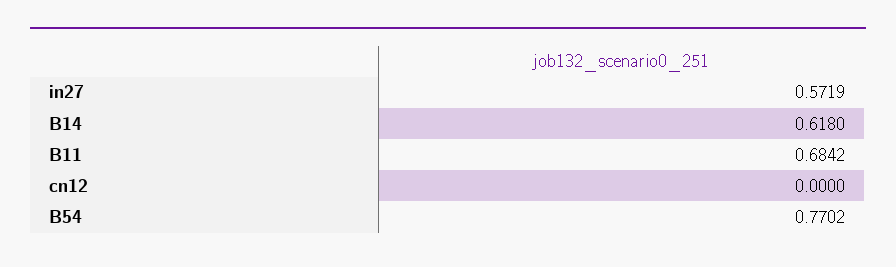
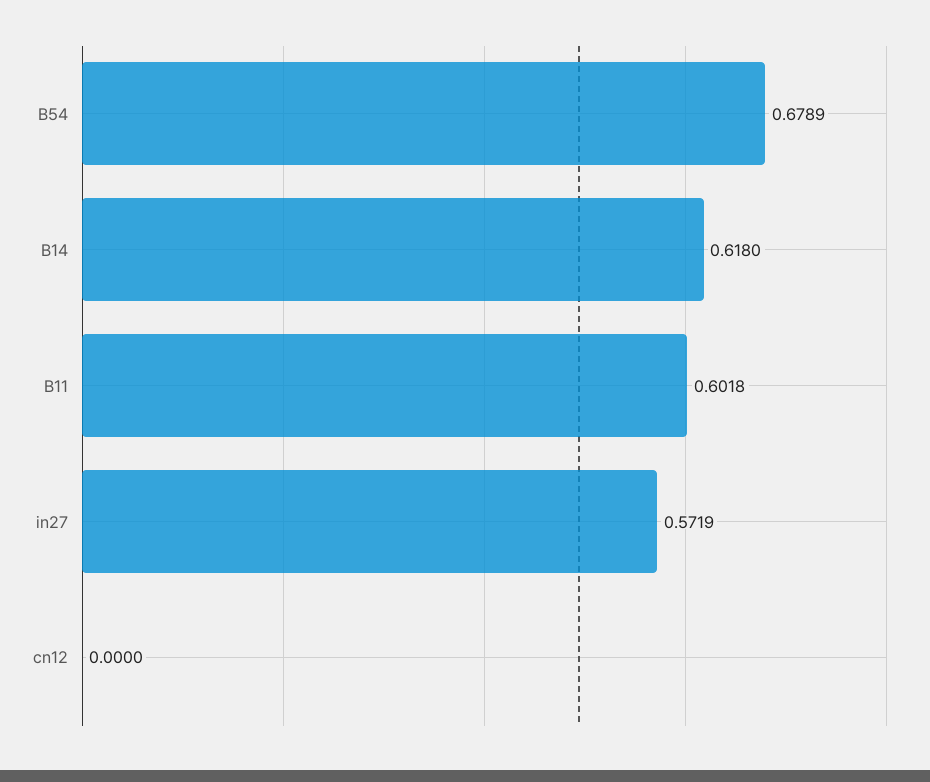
B11: 0.6842 -> 0.6018
B54: 0.7702 -> 0.6789

